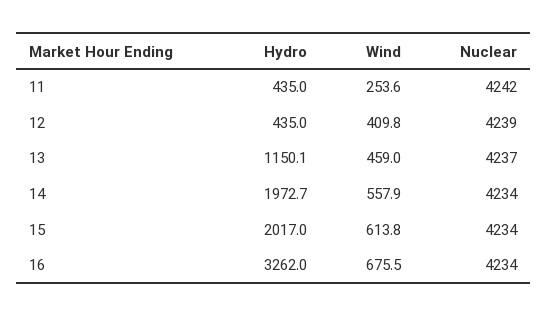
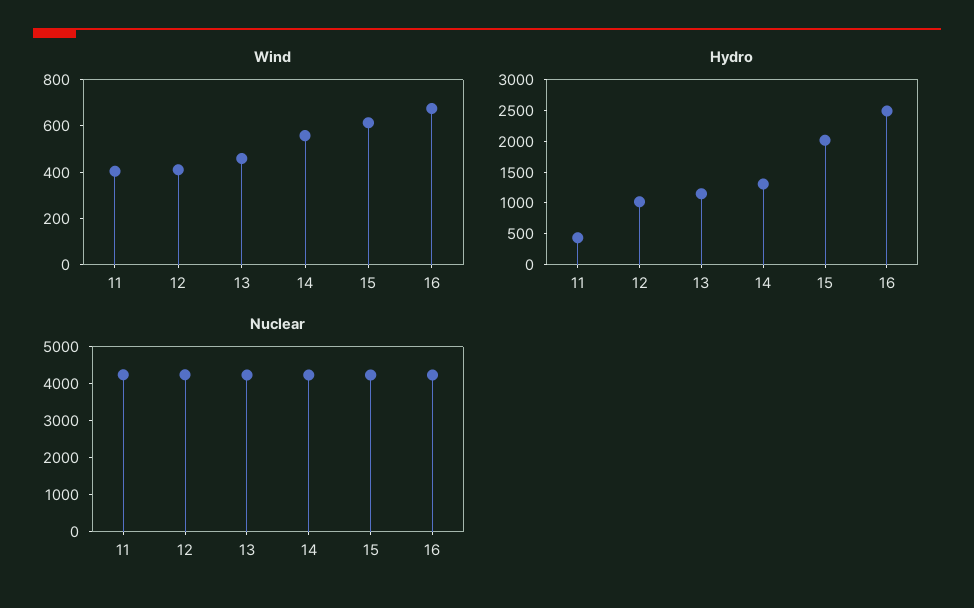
Wind, 11: 253.6 -> 400
Hydro, 12: 435 -> 1000
Hydro, 14: 1972.7 -> 1250
Hydro, 16: 3262 -> 2500

